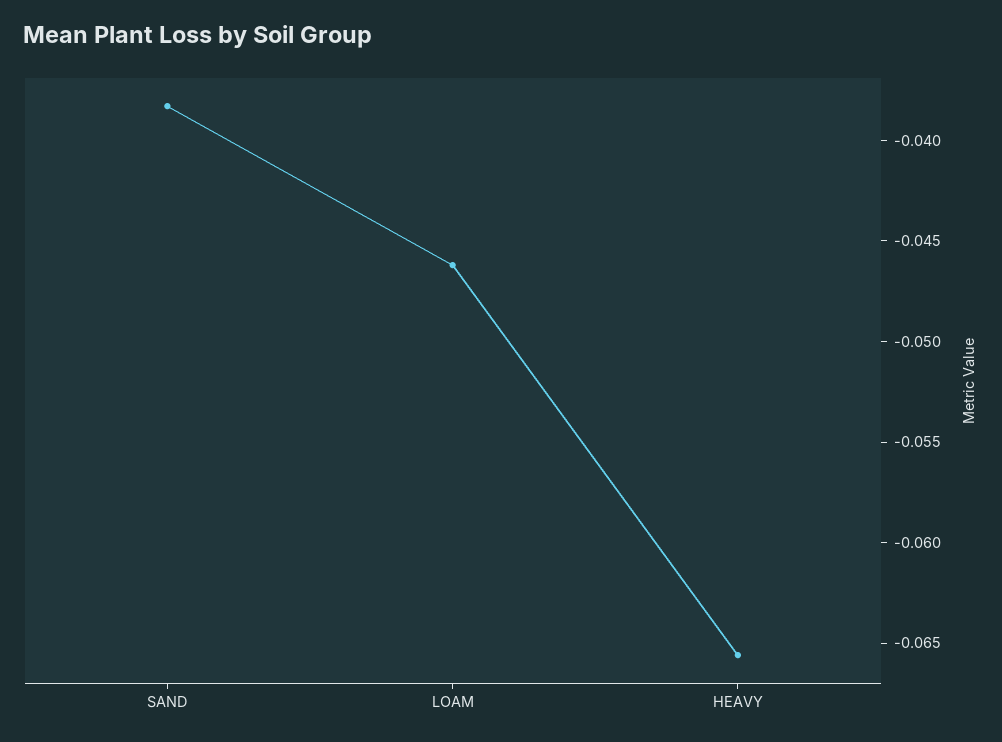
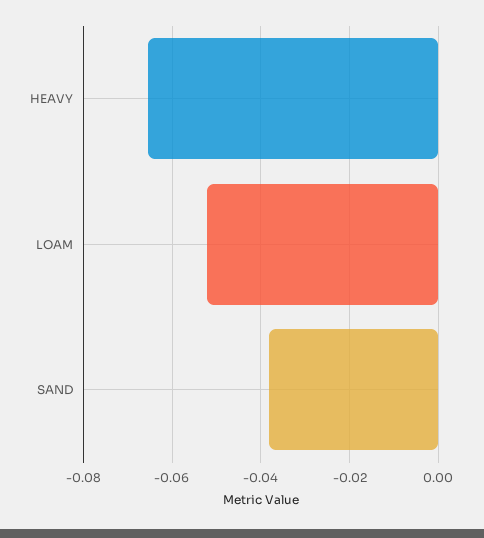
LOAM: -0.046 -> -0.052

